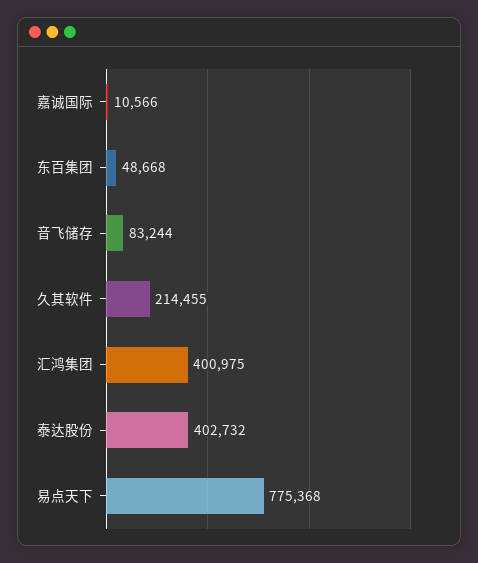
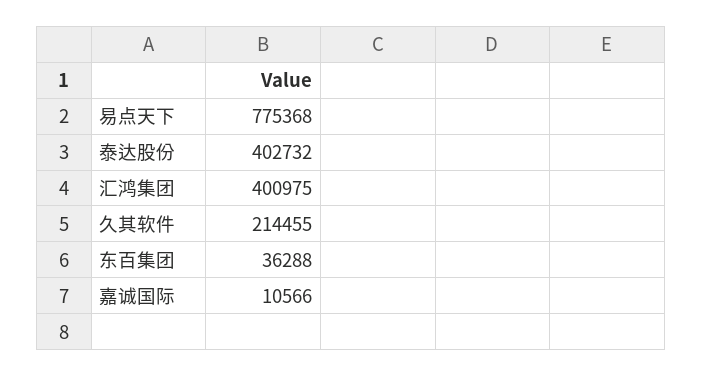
东百集团: 48668 -> 36288
音飞储存: 83244 -> none

